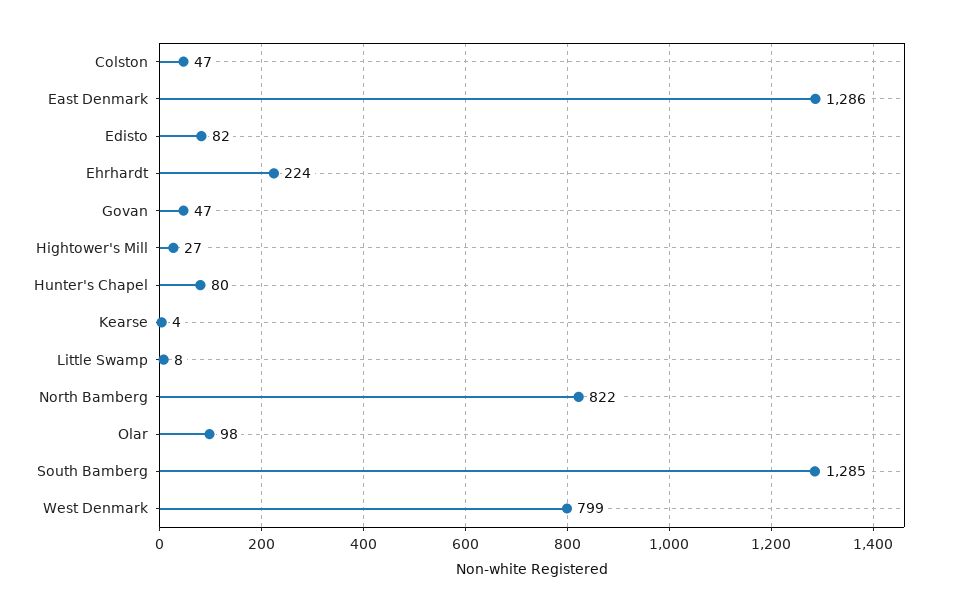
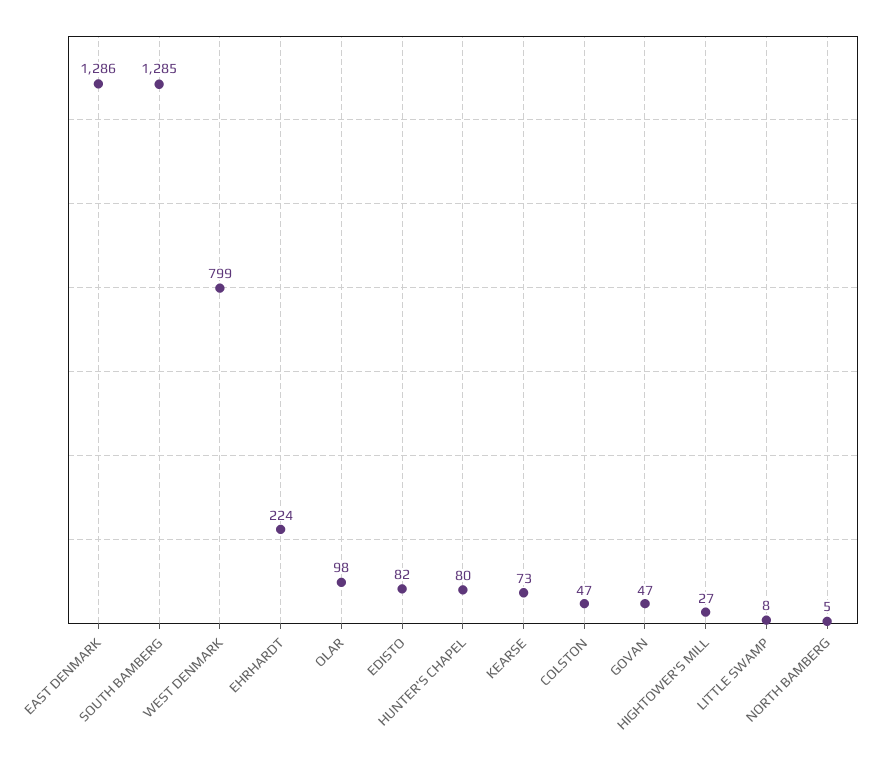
Kearse: 4 -> 73
North Bamberg: 822 -> 5

